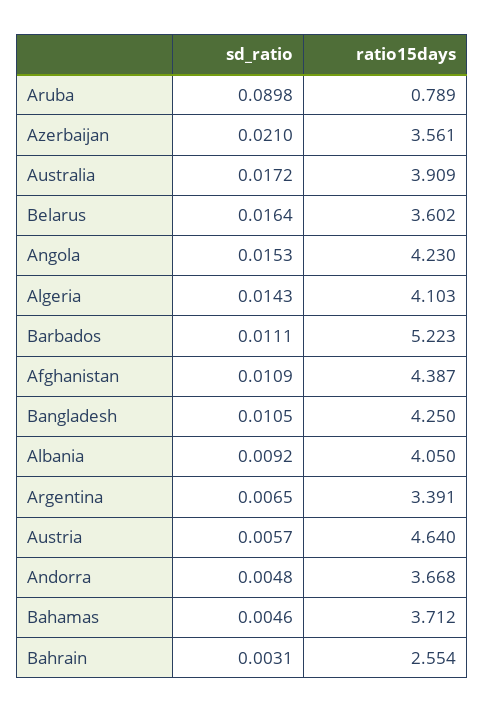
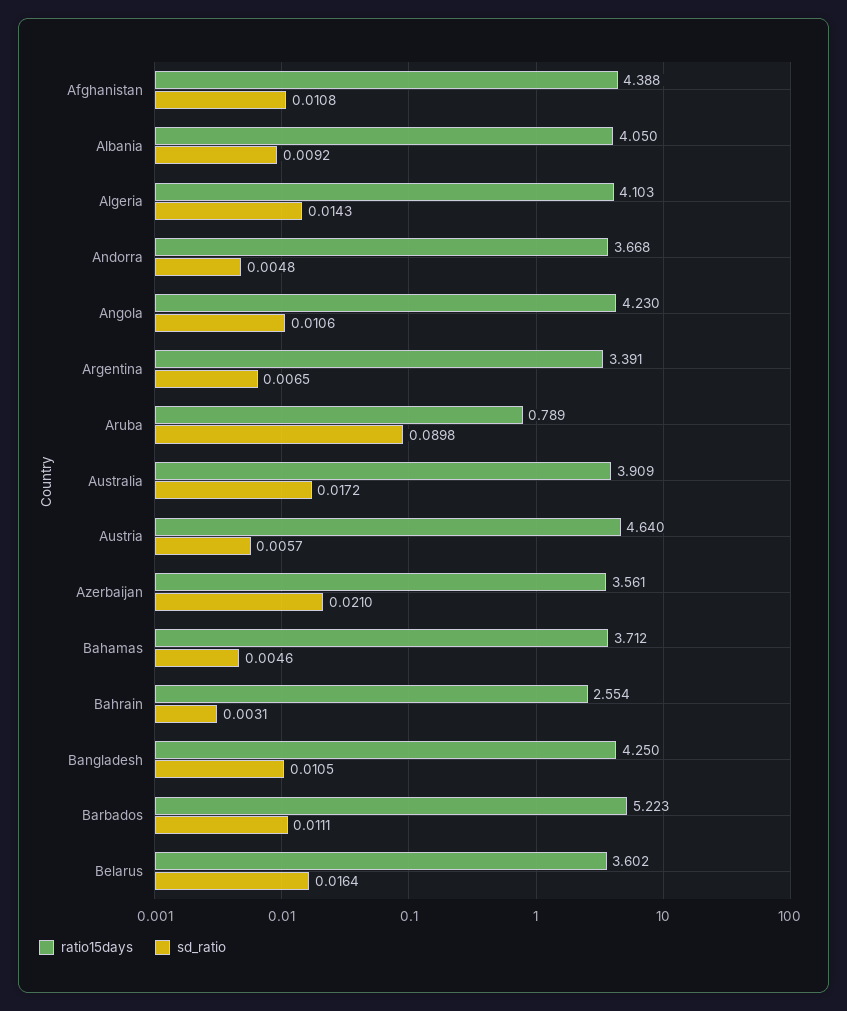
sd_ratio, Angola: 0.0153 -> 0.0106
sd_ratio, Afghanistan: 0.0109 -> 0.0108
ratio15days, Afghanistan: 4.387 -> 4.388

